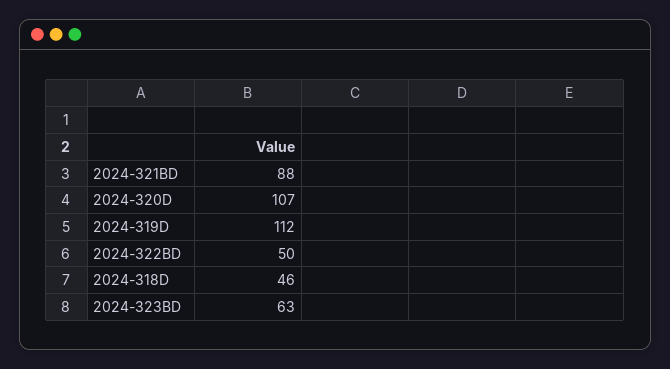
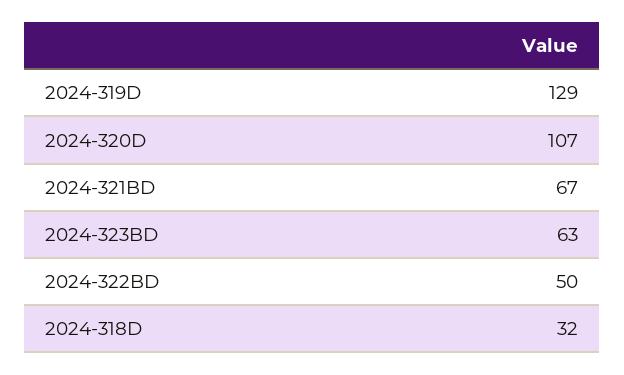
2024-321BD: 88 -> 67
2024-319D: 112 -> 129
2024-318D: 46 -> 32

